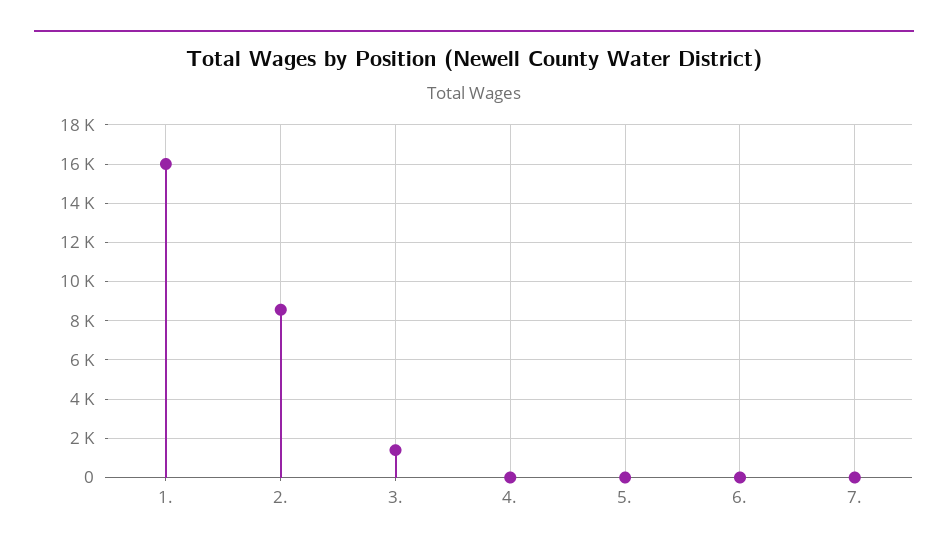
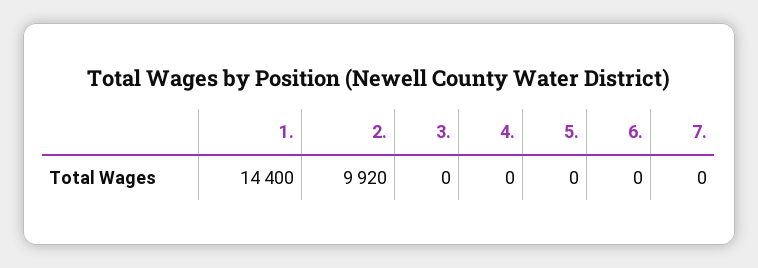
1.: 16000 -> 14400
2.: 8500 -> 9920
3.: 1500 -> 0

